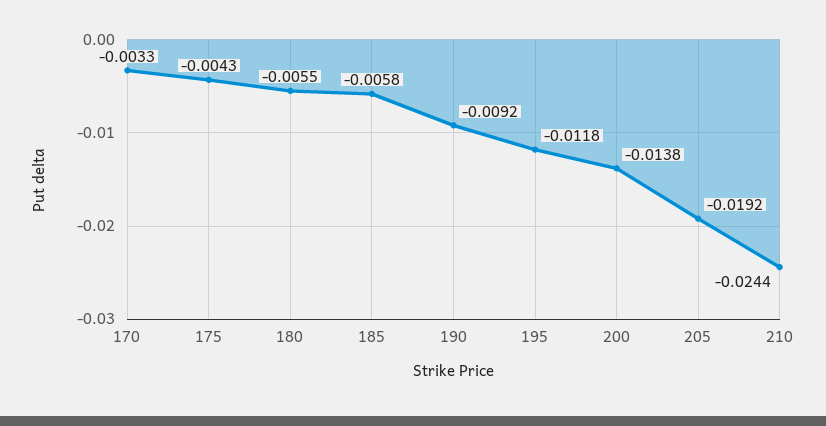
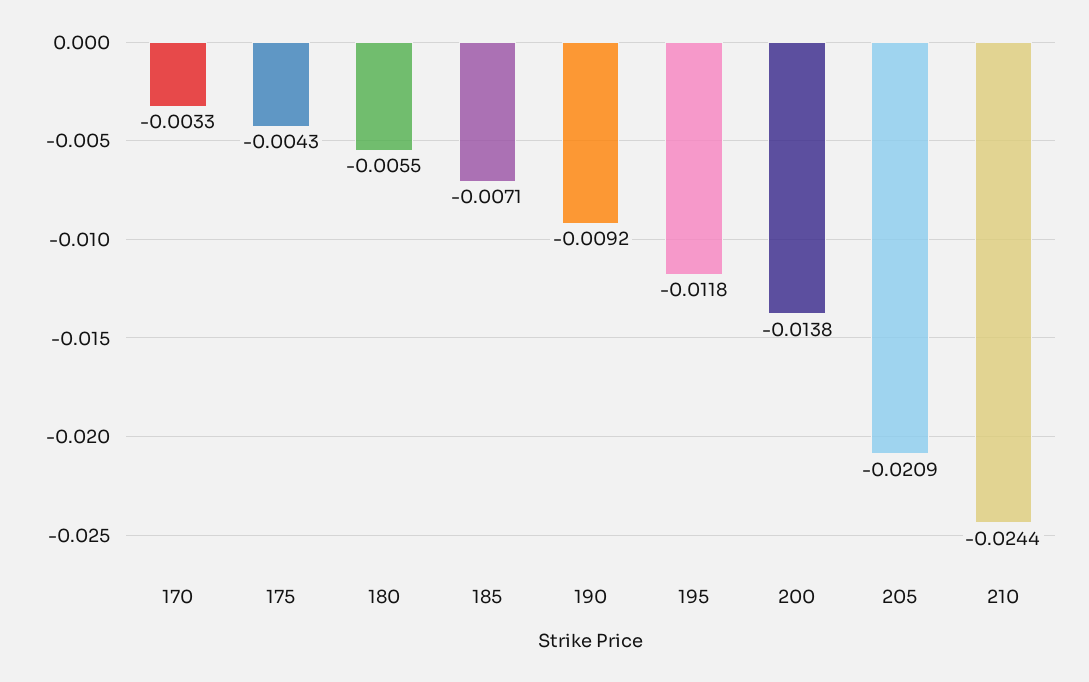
185: -0.0058 -> -0.0071
205: -0.0192 -> -0.0209

